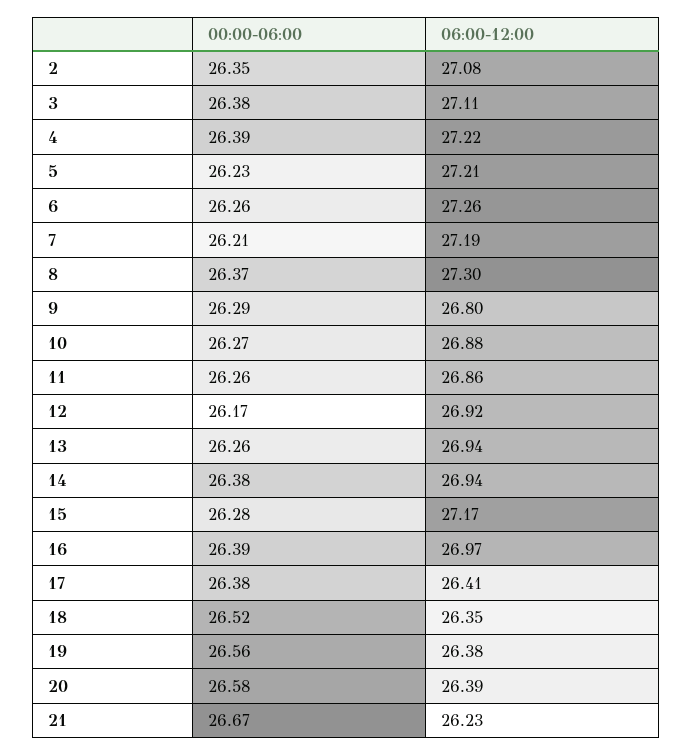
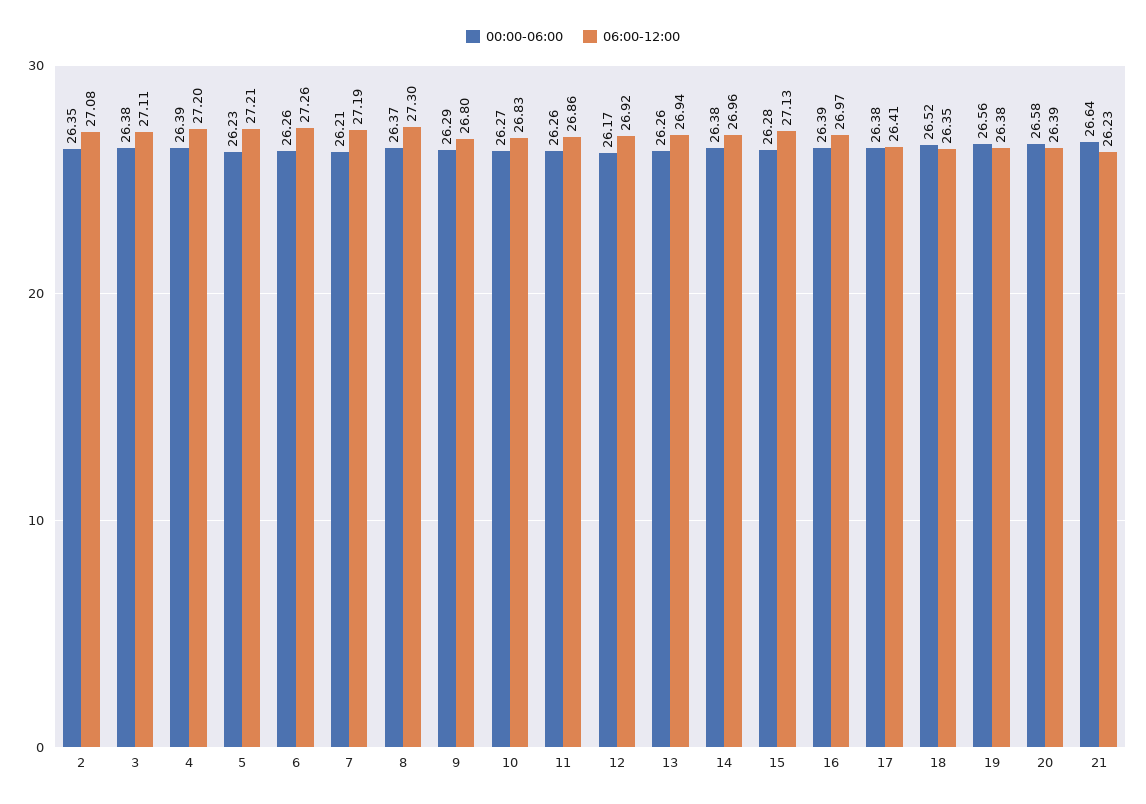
06:00-12:00, 4: 27.22 -> 27.2
06:00-12:00, 10: 26.88 -> 26.83
06:00-12:00, 14: 26.94 -> 26.96
06:00-12:00, 15: 27.17 -> 27.13
00:00-06:00, 21: 26.67 -> 26.64

